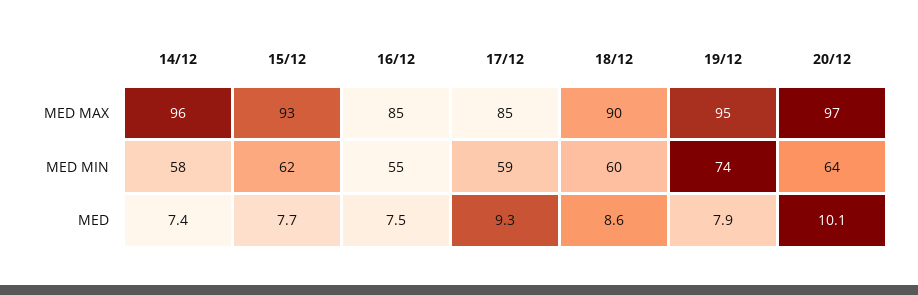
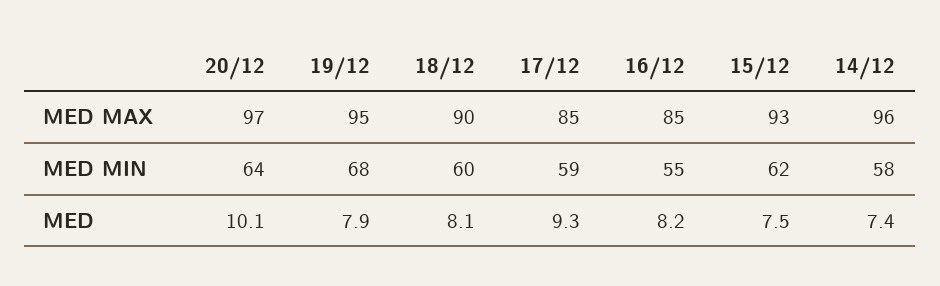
19/12, MED MIN: 74 -> 68
15/12, MED: 7.7 -> 7.5
16/12, MED: 7.5 -> 8.2
18/12, MED: 8.6 -> 8.1

